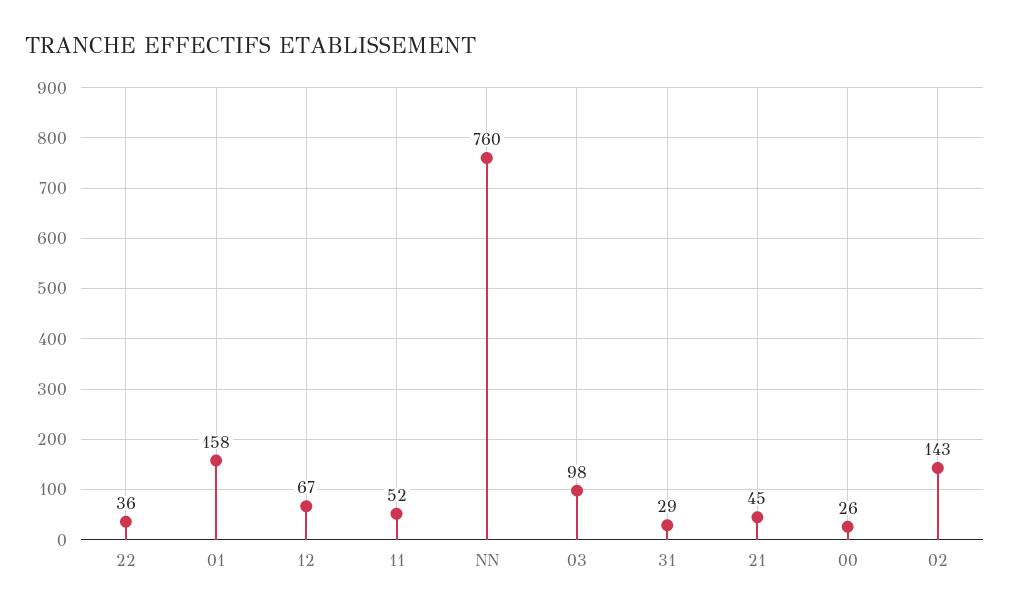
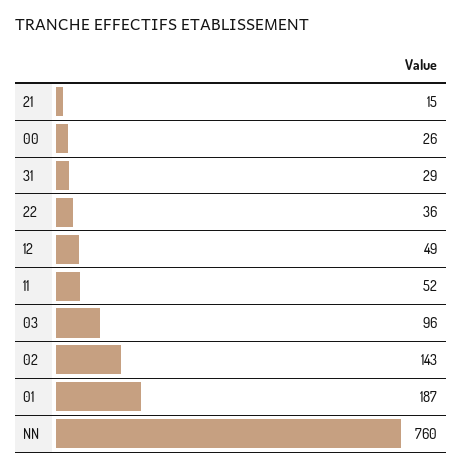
01: 158 -> 187
12: 67 -> 49
03: 98 -> 96
21: 45 -> 15

